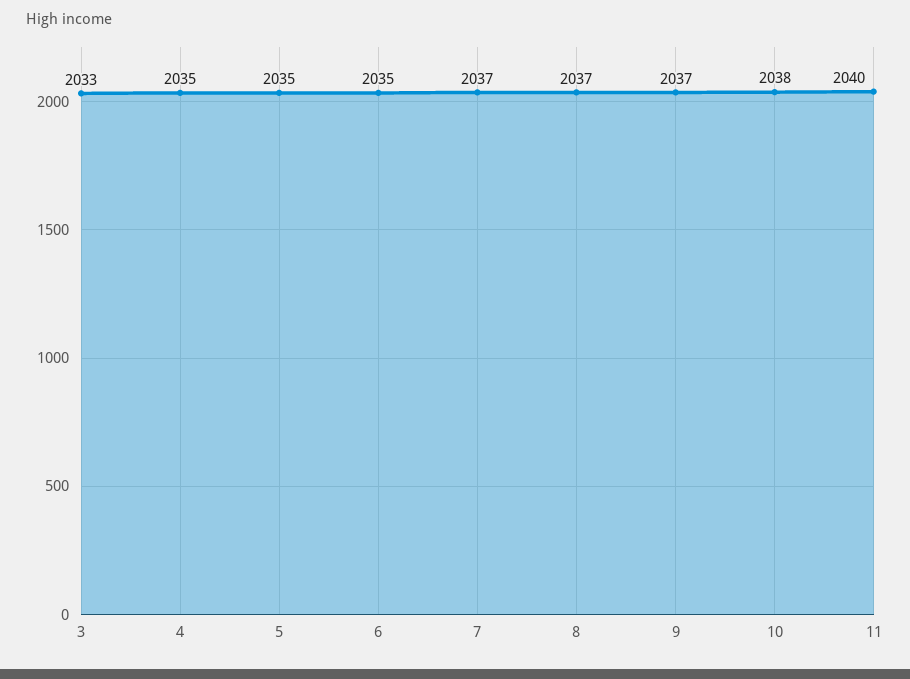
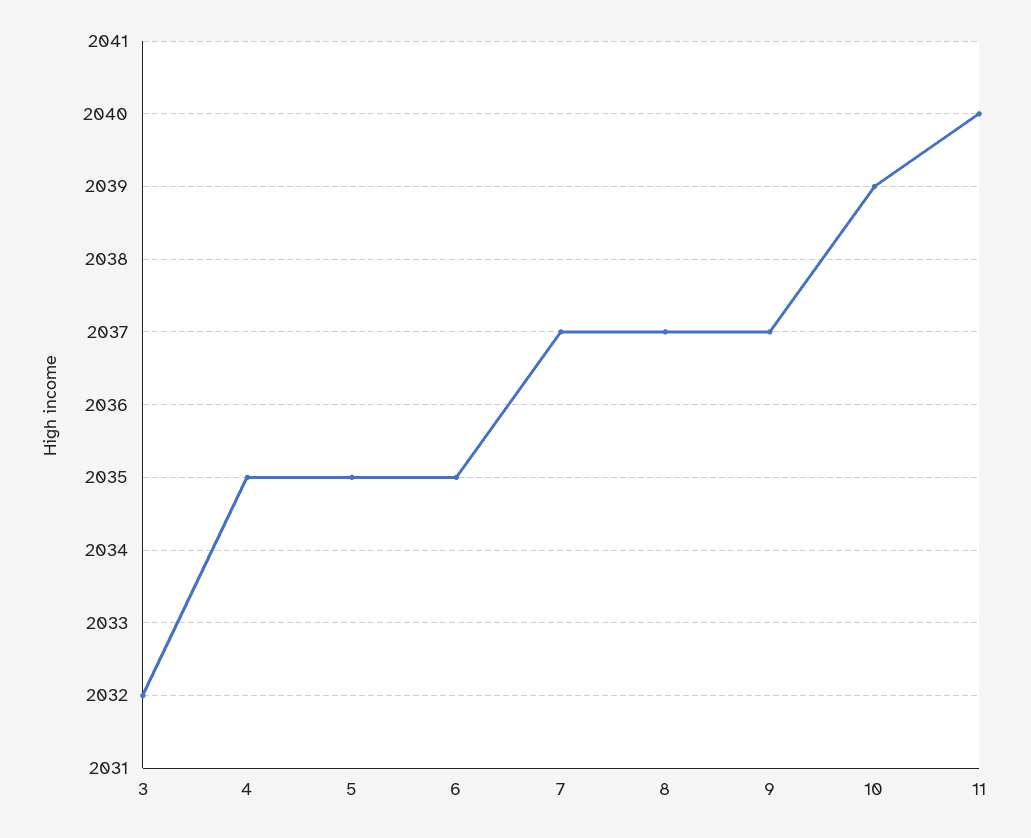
3: 2033 -> 2032
10: 2038 -> 2039

